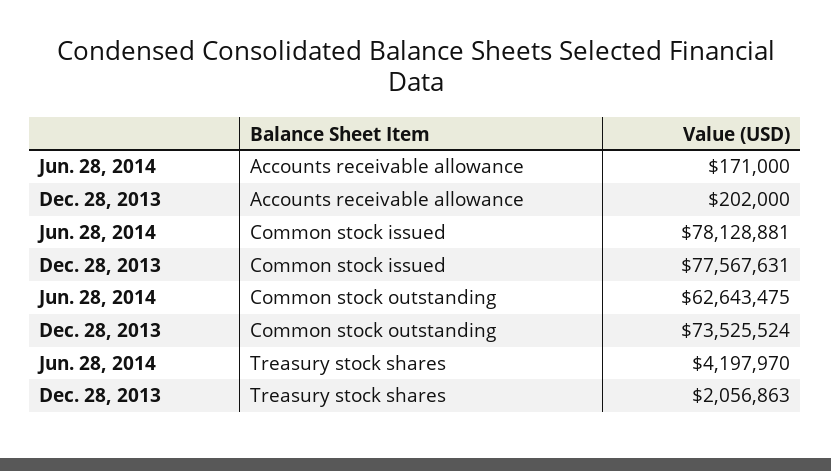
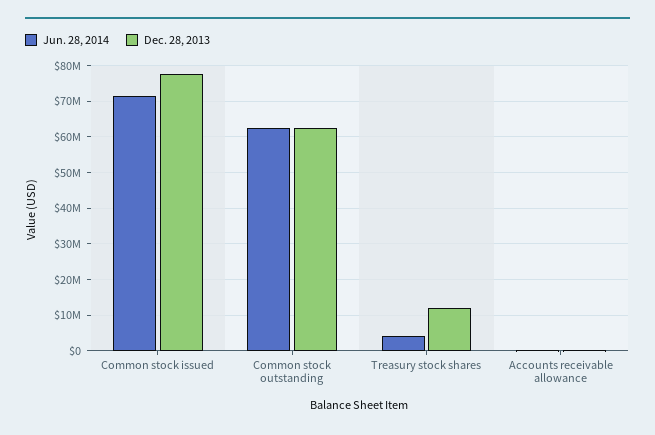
Jun. 28, 2014, Common stock issued: 78128881 -> 72000000
Dec. 28, 2013, Common stock outstanding: 73525524 -> 62000000
Dec. 28, 2013, Treasury stock shares: 2056863 -> 12000000

